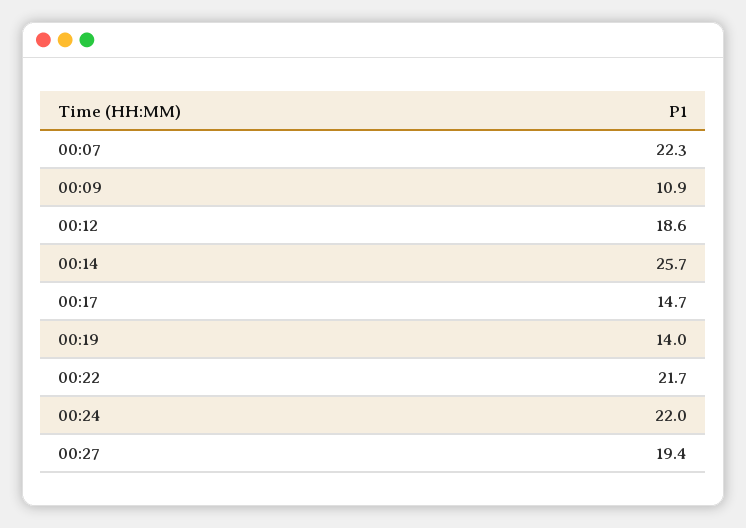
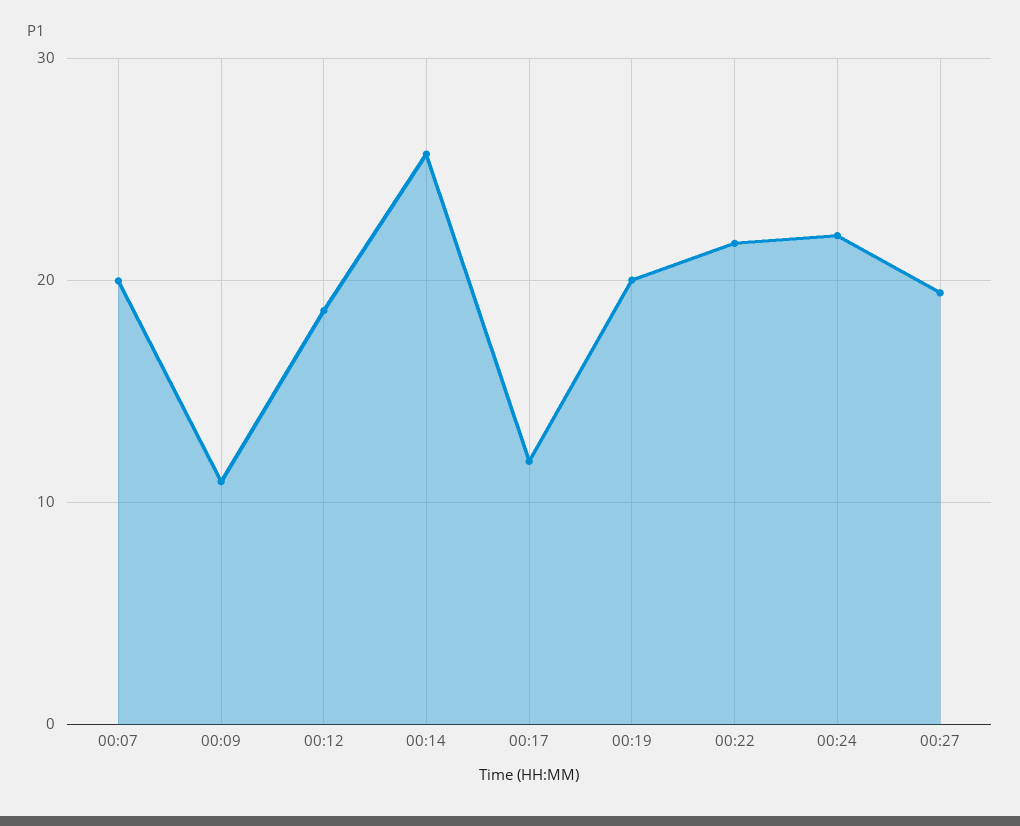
00:07: 22.3 -> 20
00:17: 14.7 -> 12
00:19: 14 -> 20

